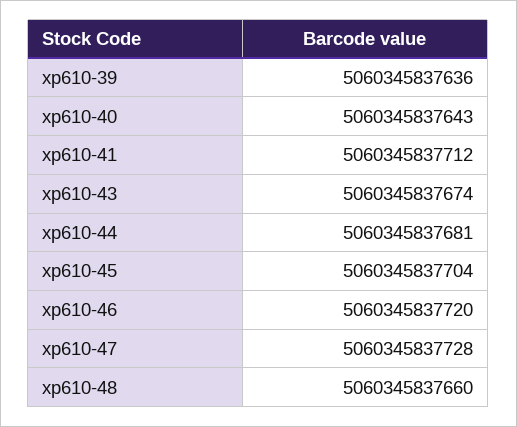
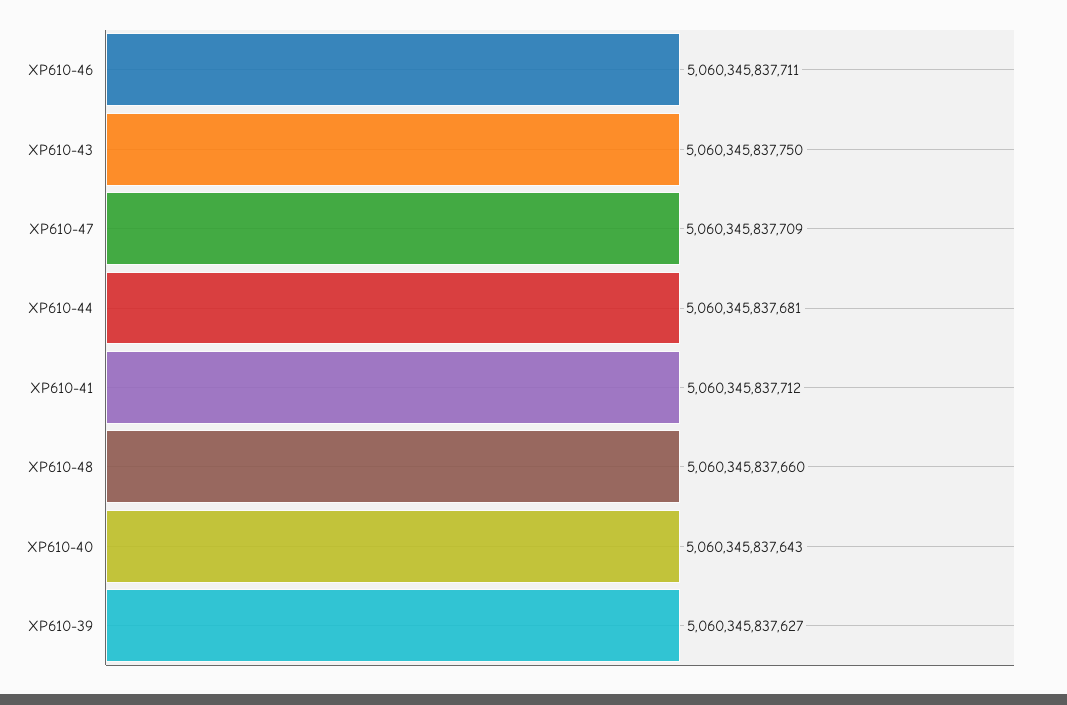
xp610-39: 5060345837636 -> 5060345837627
xp610-43: 5060345837674 -> 5060345837750
xp610-45: 5060345837704 -> none
xp610-46: 5060345837720 -> 5060345837711
xp610-47: 5060345837728 -> 5060345837709

